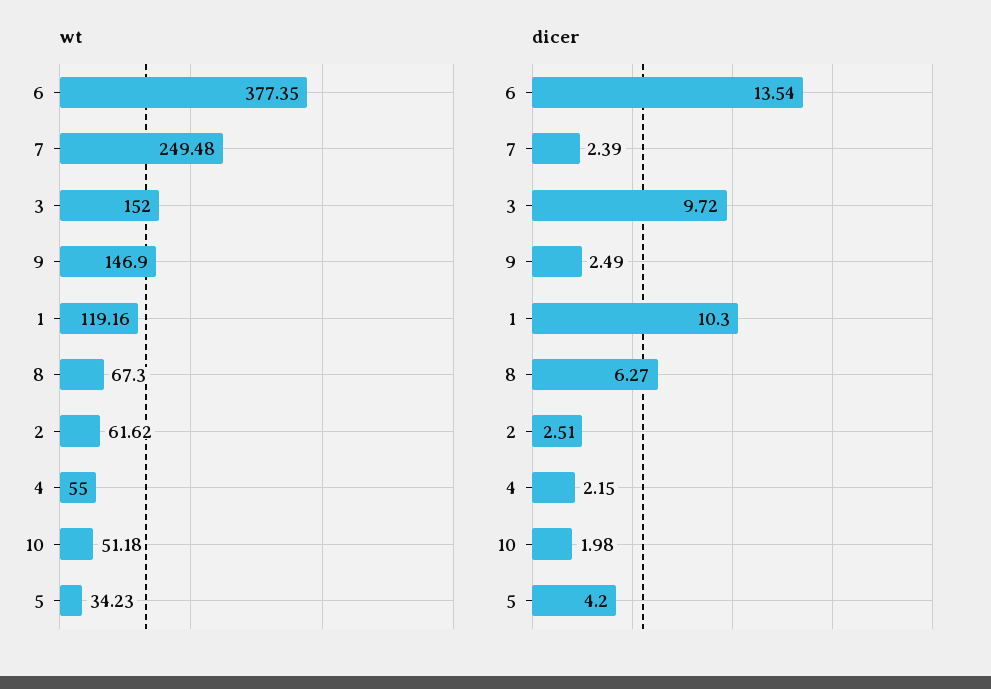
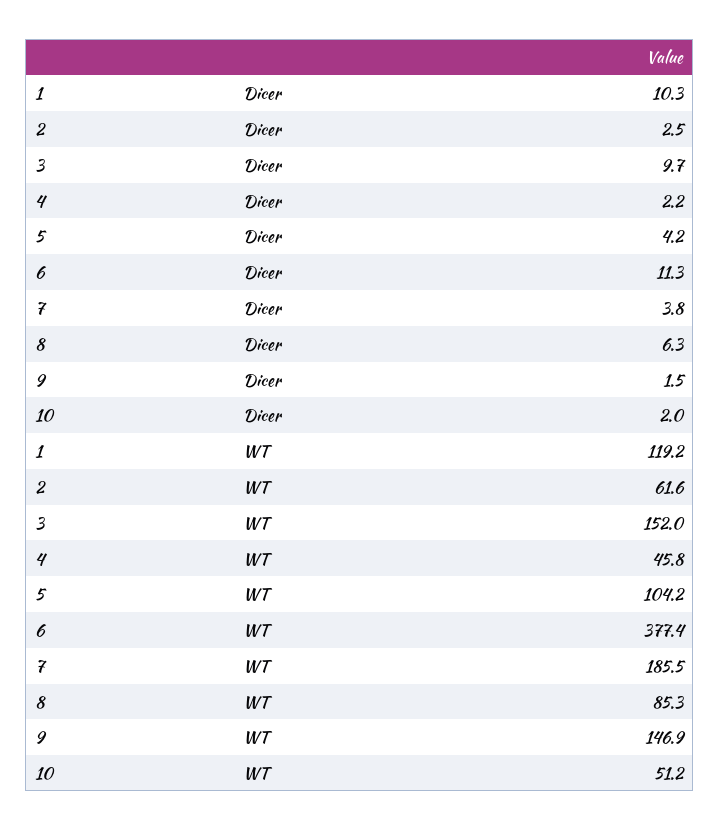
wt, 7: 249.48 -> 185.5
wt, 8: 67.3 -> 85.3
wt, 4: 55 -> 45.8
wt, 5: 34.23 -> 104.2
dicer, 6: 13.54 -> 11.3
dicer, 7: 2.39 -> 3.8
dicer, 9: 2.49 -> 1.5

